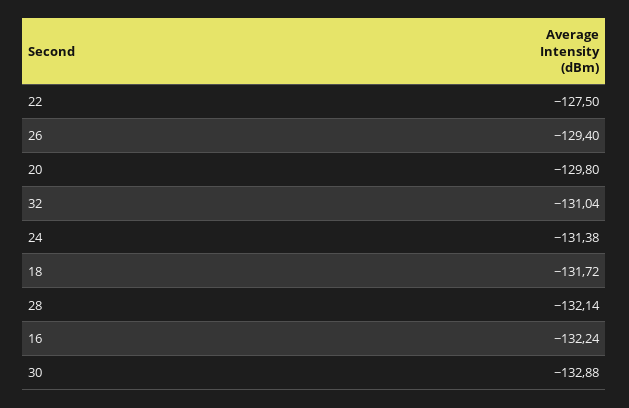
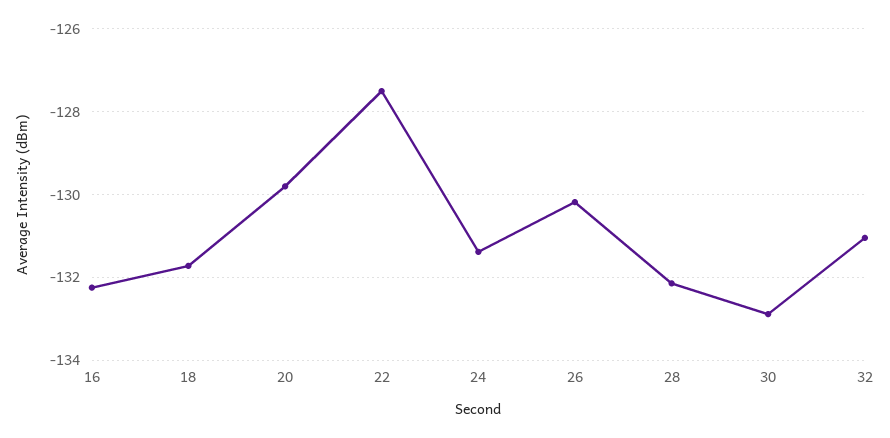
26: -129.4 -> -130.2

